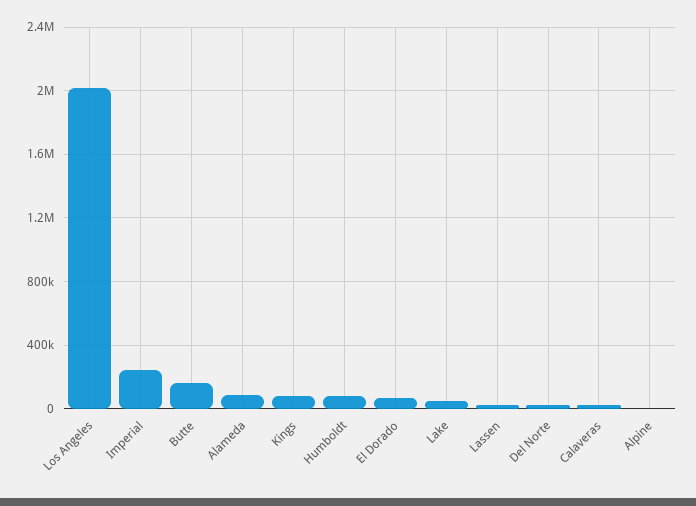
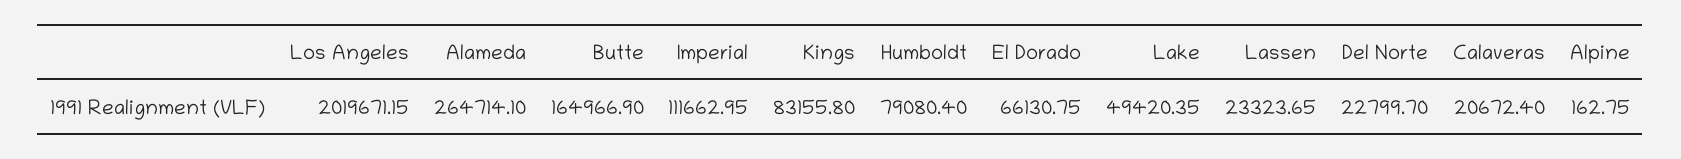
Imperial: 250000 -> 111662.95
Alameda: 100000 -> 264714.1

